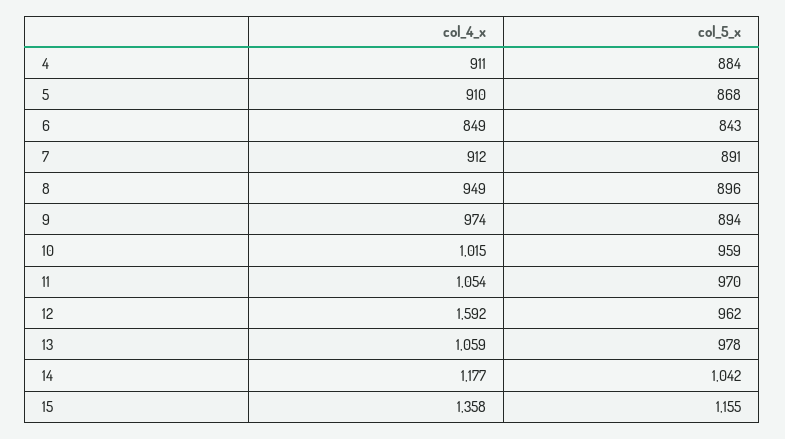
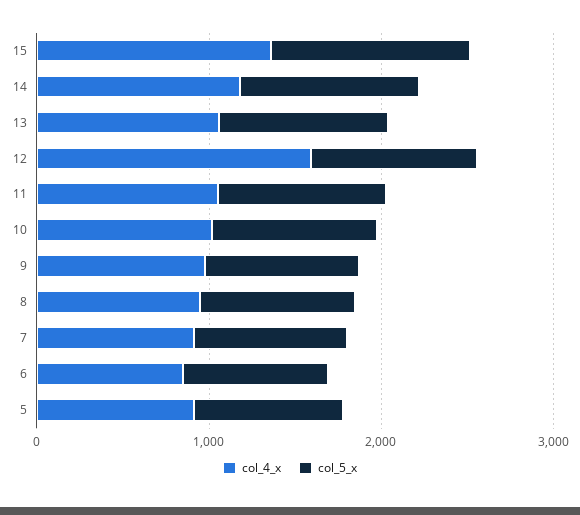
col_4_x, 4: 911 -> none
col_5_x, 4: 884 -> none

